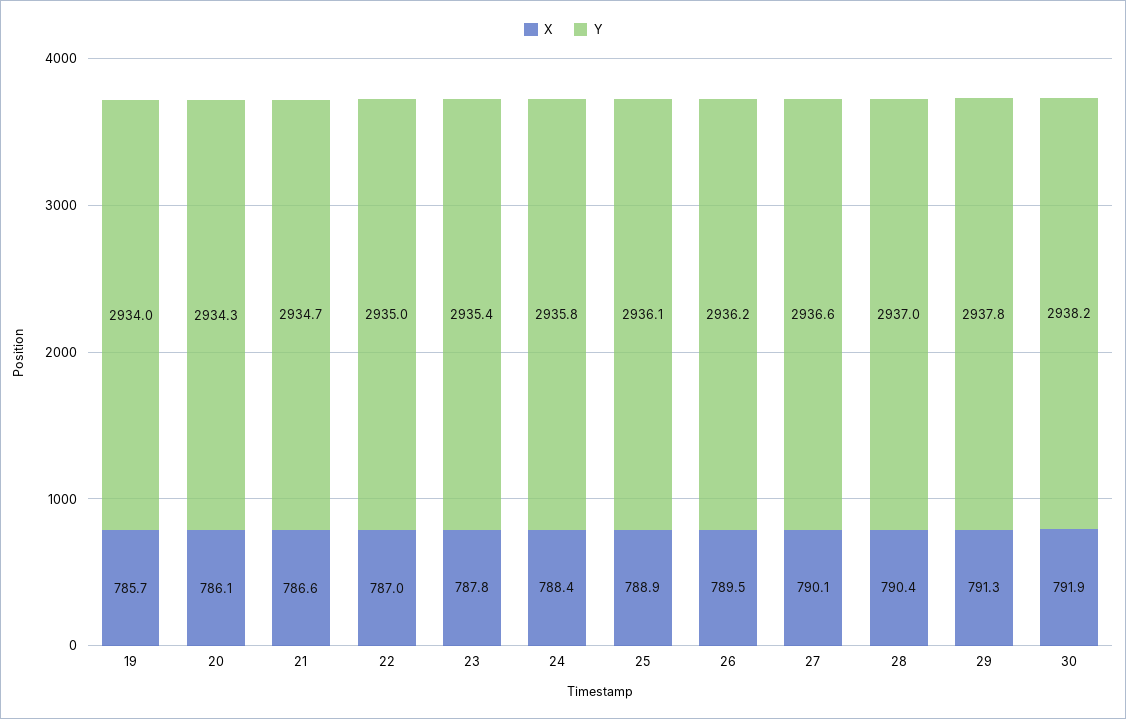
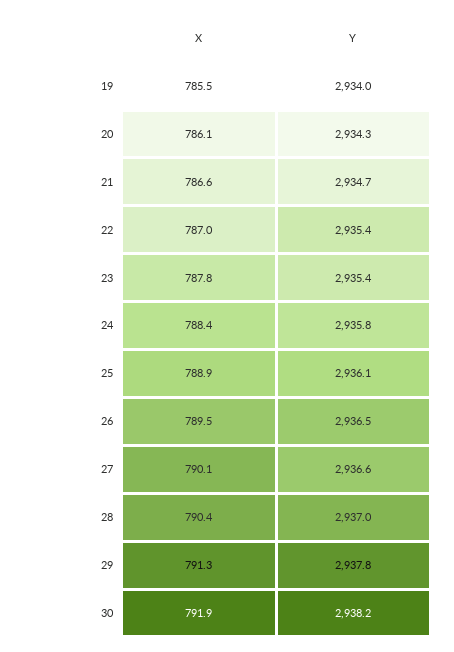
X, 19: 785.7 -> 785.5
Y, 22: 2935 -> 2935.4
Y, 26: 2936.2 -> 2936.5

